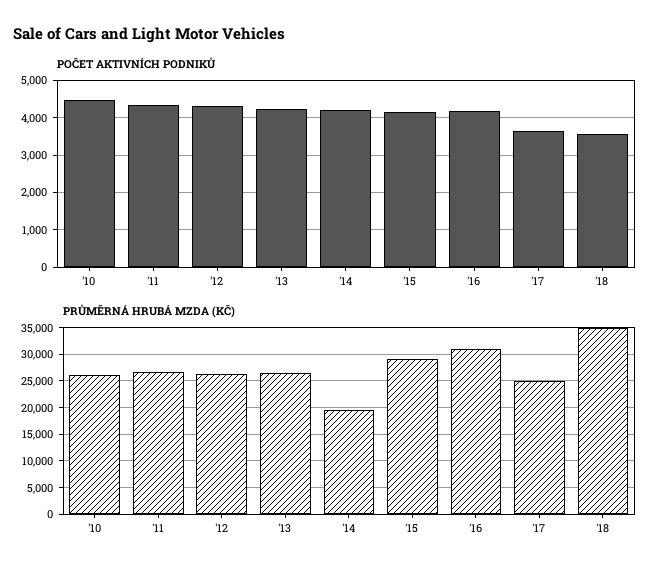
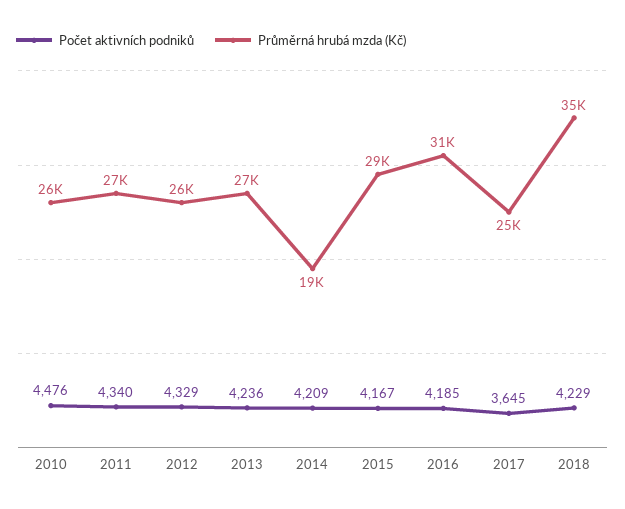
POČET AKTIVNÍCH PODNIKŮ, '18: 3600 -> 4229

